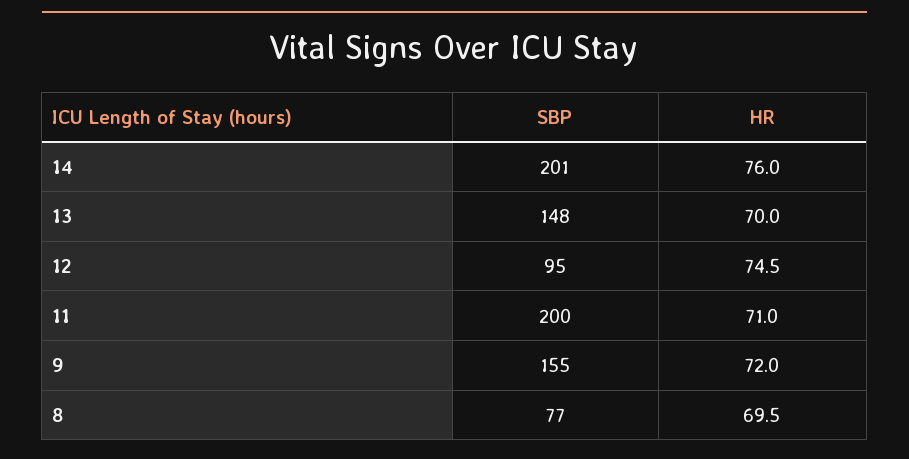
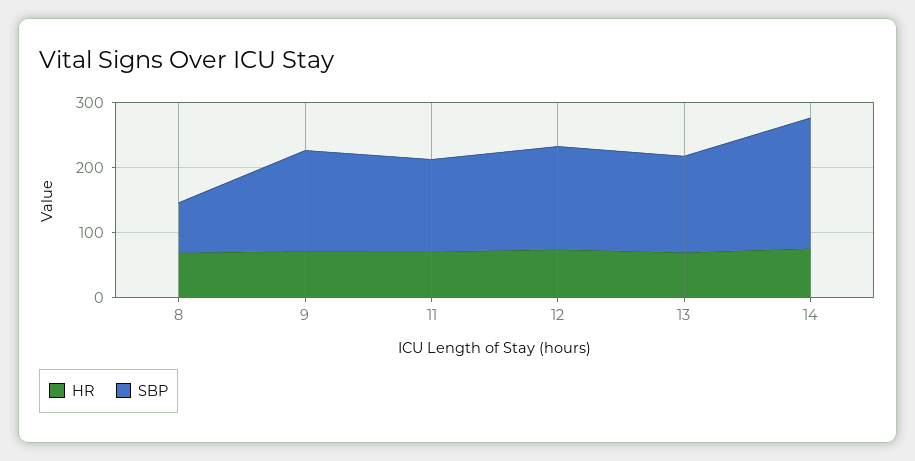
SBP, 12: 95 -> 160
SBP, 11: 200 -> 140

